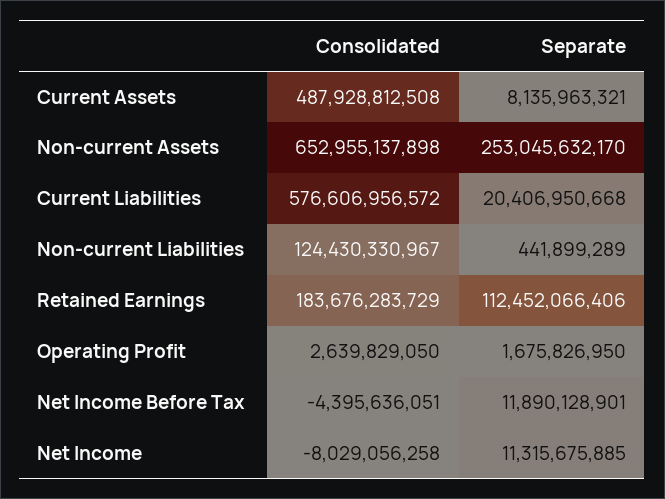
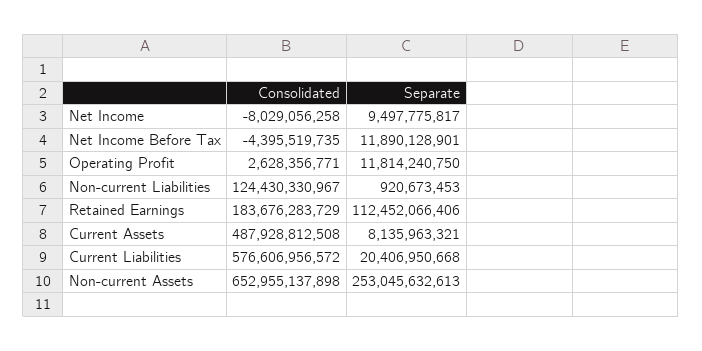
Separate, Non-current Assets: 253045632170 -> 253045632613
Separate, Non-current Liabilities: 441899289 -> 920673453
Consolidated, Operating Profit: 2639829050 -> 2628356771
Separate, Operating Profit: 1675826950 -> 11814240750
Consolidated, Net Income Before Tax: -4395636051 -> -4395519735
Separate, Net Income: 11315675885 -> 9497775817

